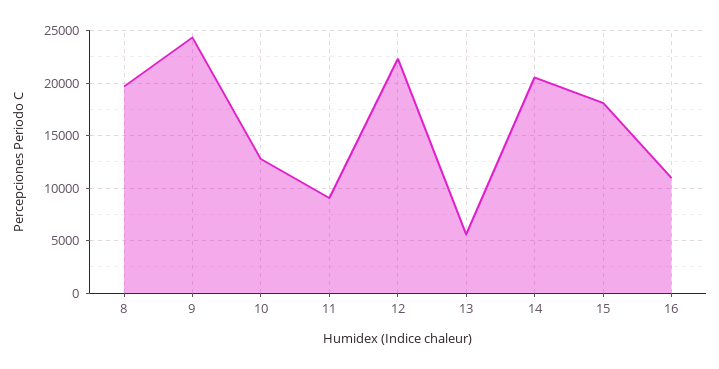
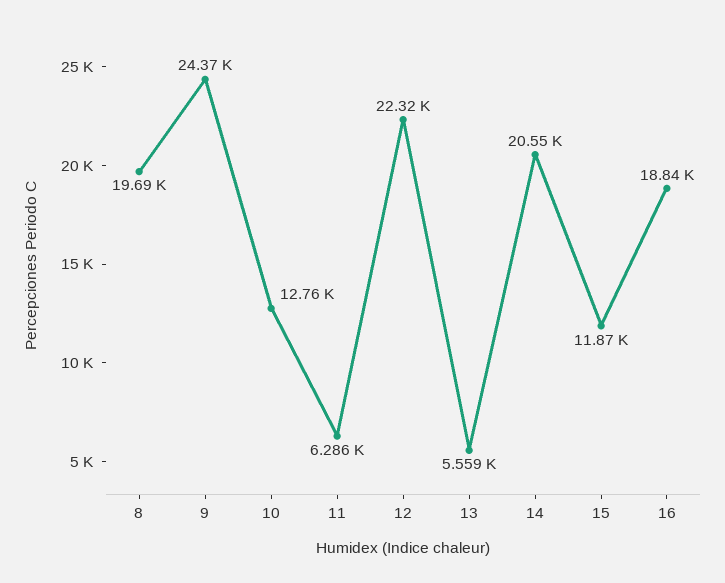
11: 9000 -> 6286
15: 18000 -> 11870
16: 11000 -> 18840

